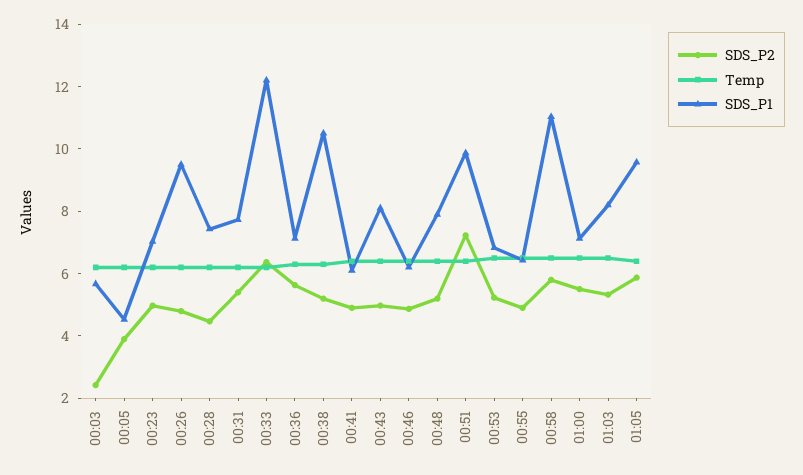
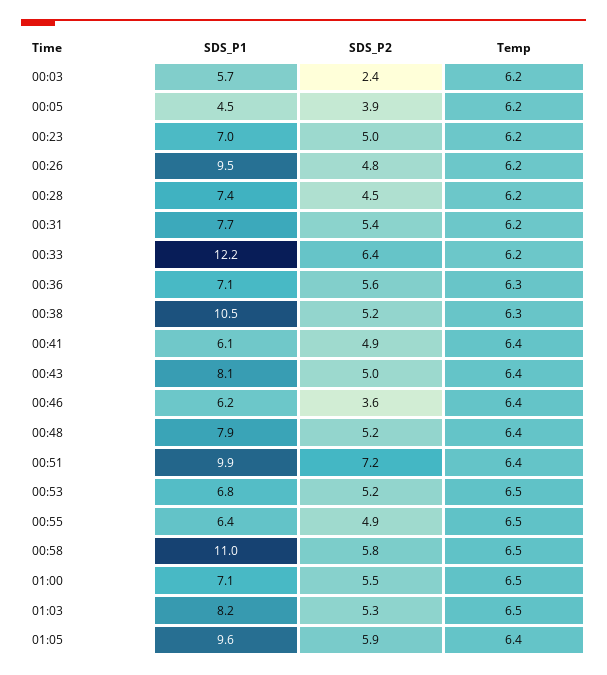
SDS_P2, 00:46: 5 -> 3.6

